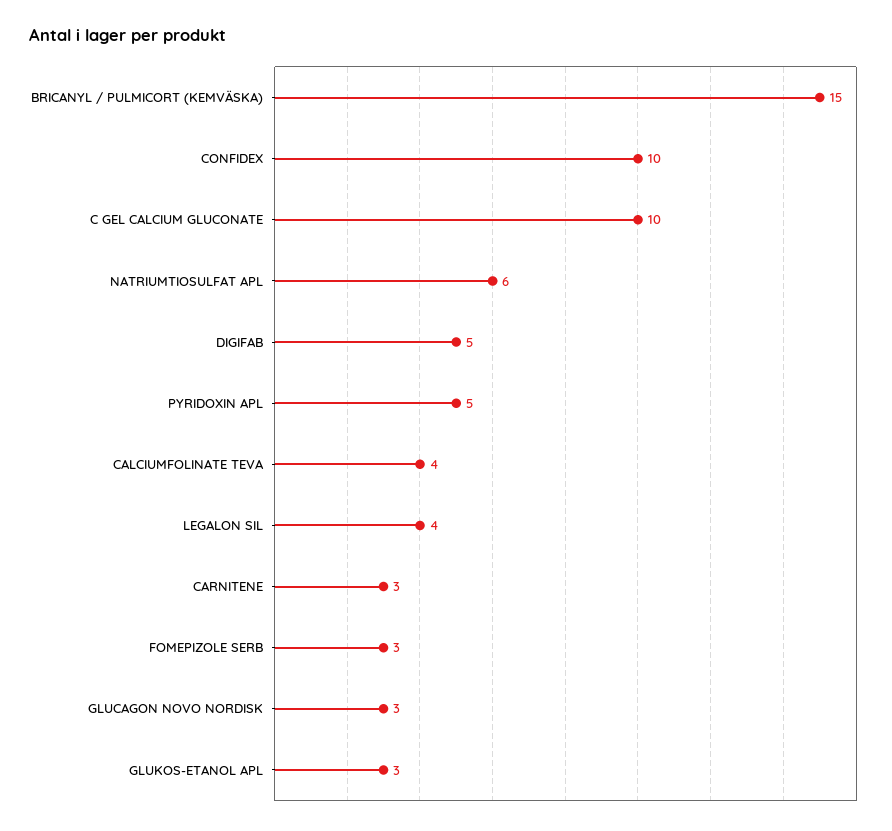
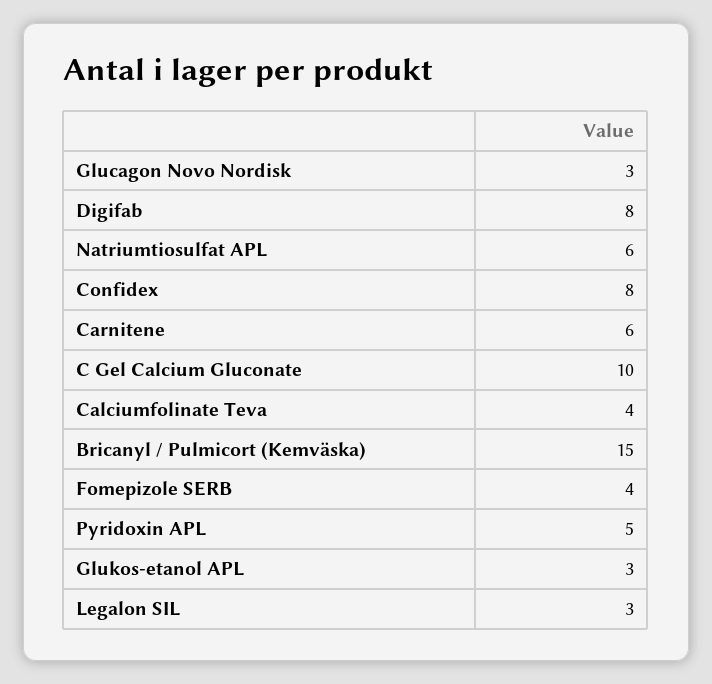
CONFIDEX: 10 -> 8
DIGIFAB: 5 -> 8
LEGALON SIL: 4 -> 3
CARNITENE: 3 -> 6
FOMEPIZOLE SERB: 3 -> 4

